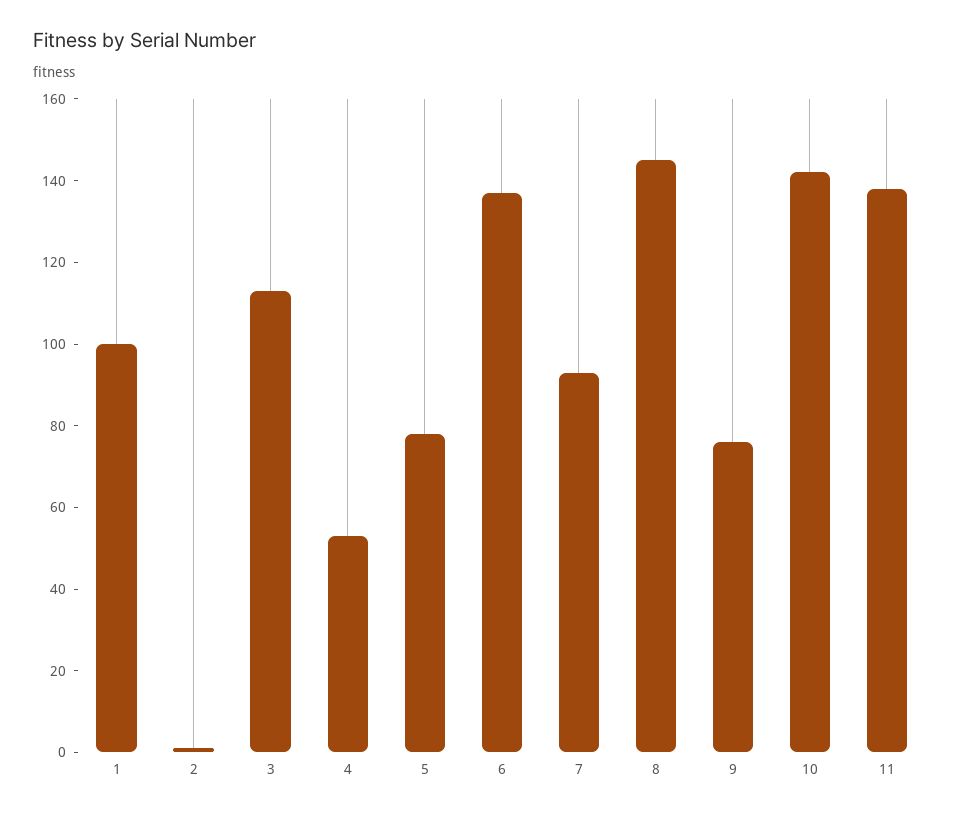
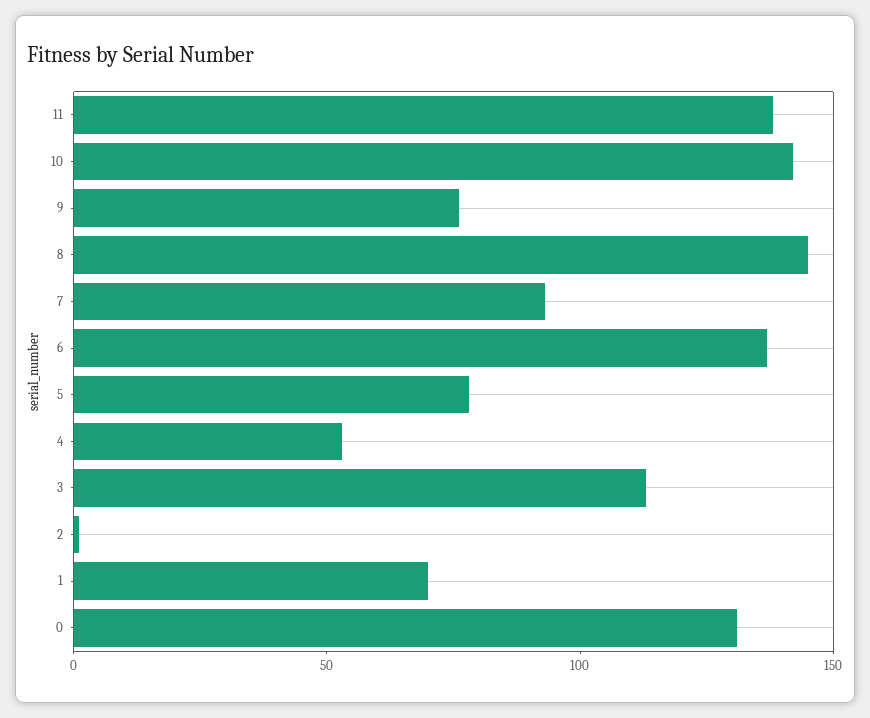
1: 100 -> 70
0: none -> 130

